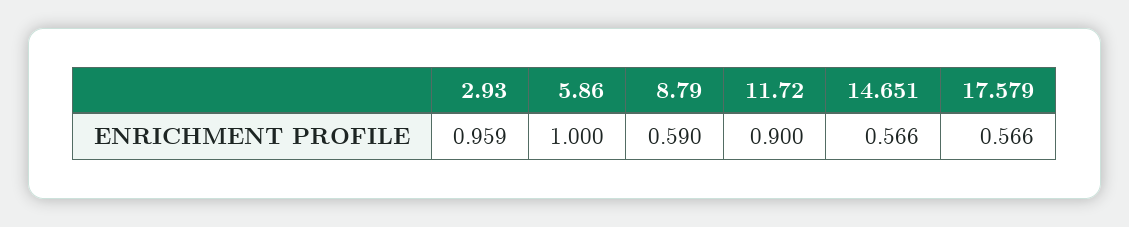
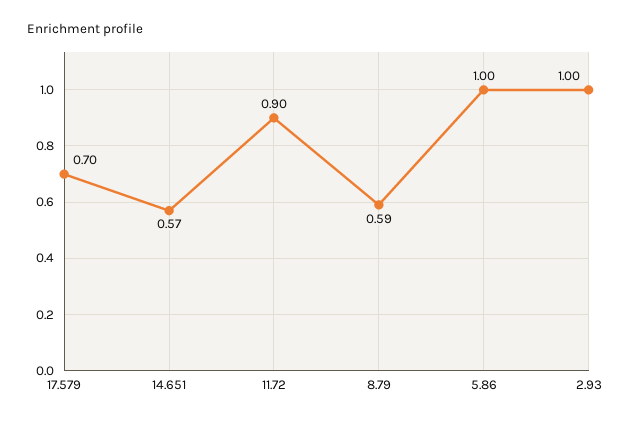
2.93: 0.959 -> 1
17.579: 0.566 -> 0.7

